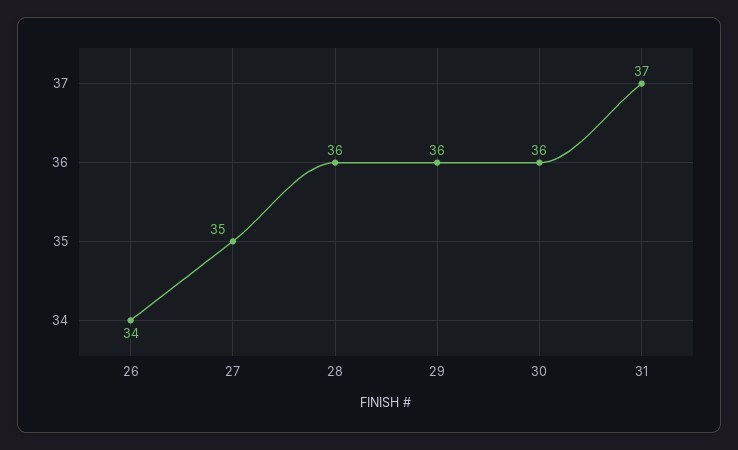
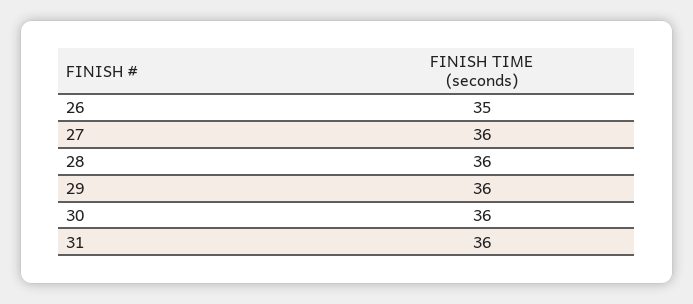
26: 34 -> 35
27: 35 -> 36
31: 37 -> 36

